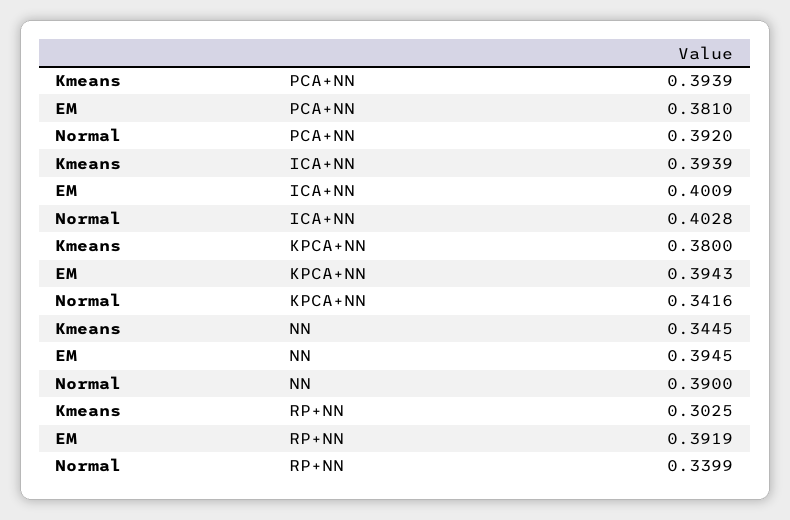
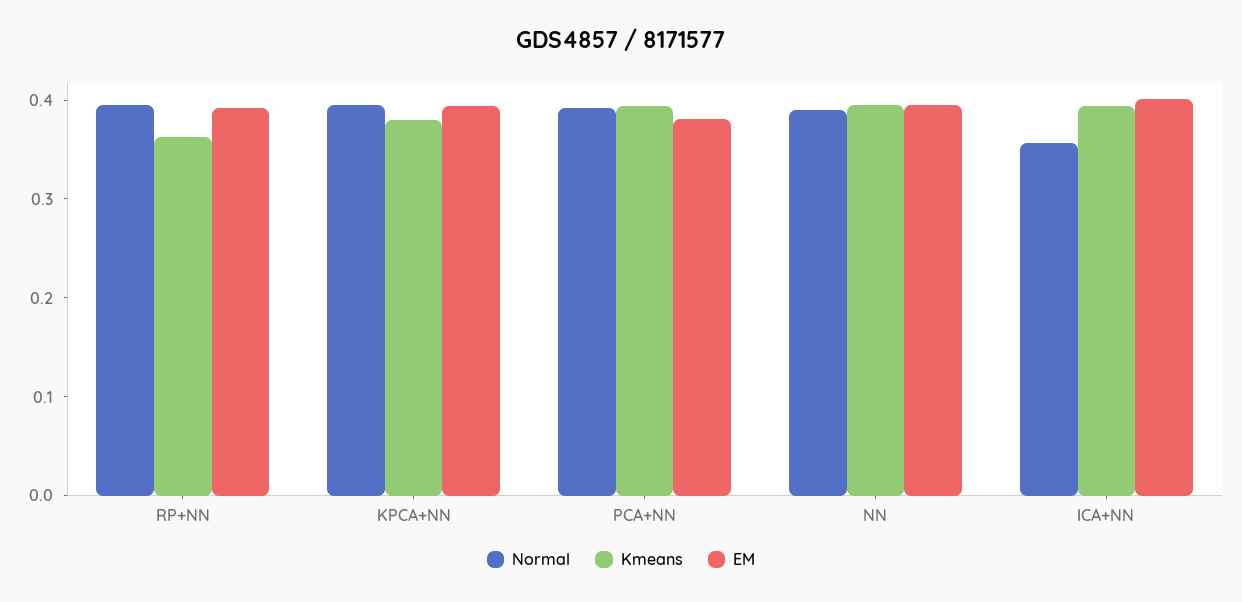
Normal, ICA+NN: 0.4028 -> 0.36
Normal, KPCA+NN: 0.3416 -> 0.4
Kmeans, NN: 0.3445 -> 0.4
Kmeans, RP+NN: 0.3025 -> 0.36
Normal, RP+NN: 0.3399 -> 0.4

